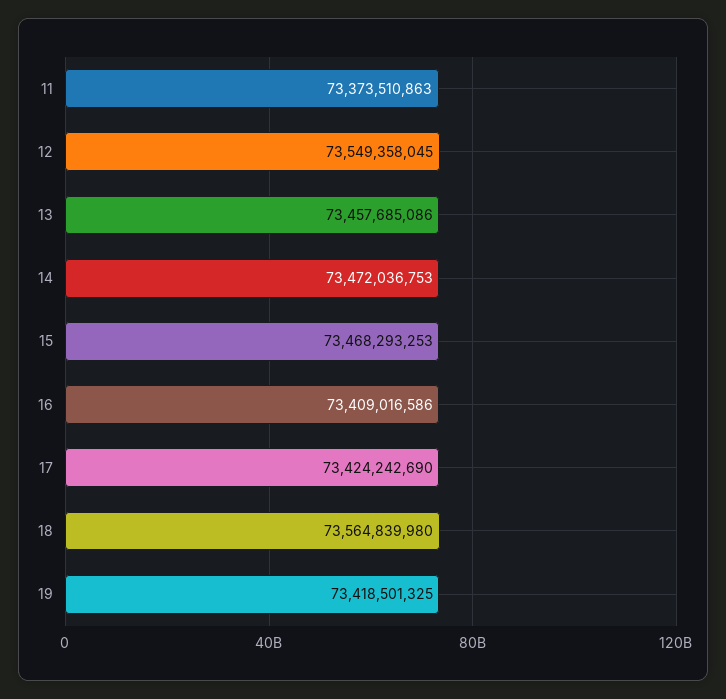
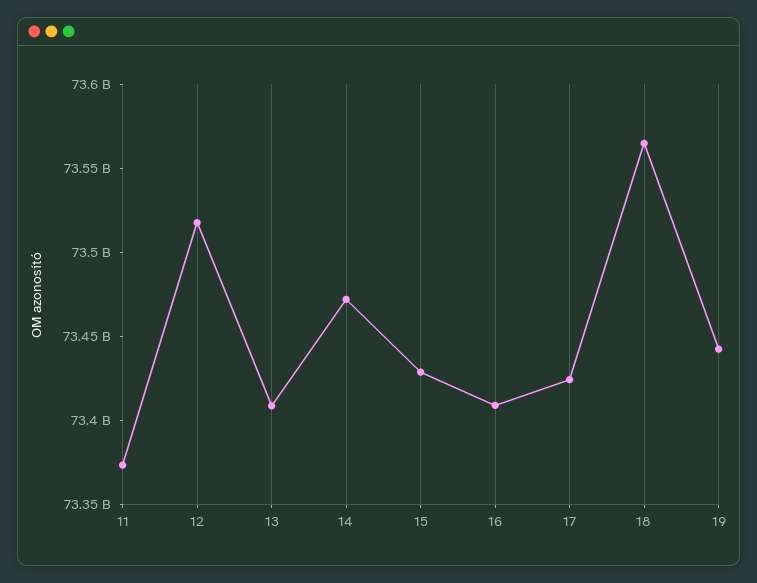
12: 73549358045 -> 73520000000
13: 73457685086 -> 73410000000
15: 73468293253 -> 73430000000
19: 73418501325 -> 73440000000

